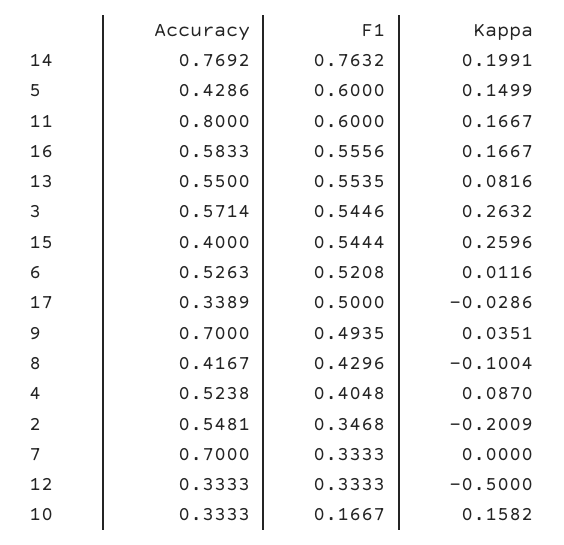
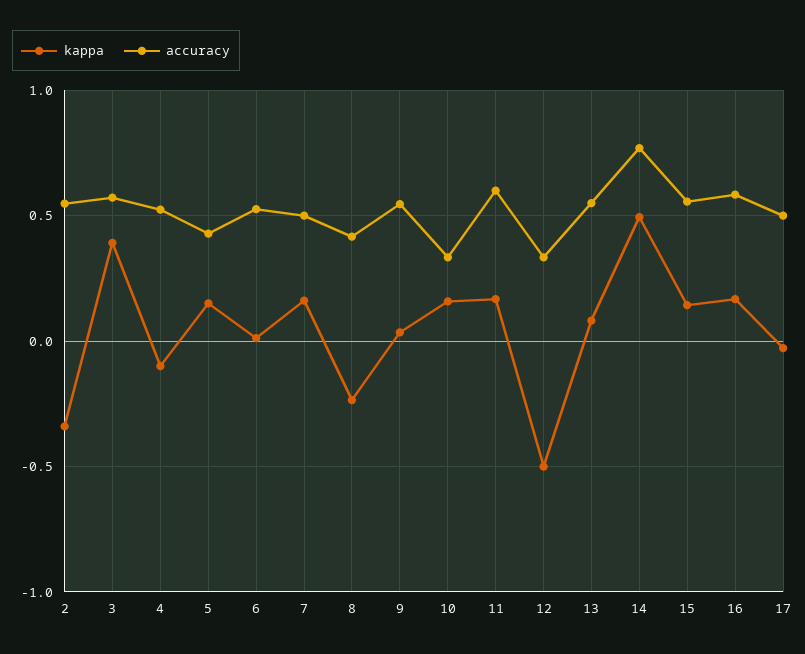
F1, 14: 0.7632 -> none
Kappa, 14: 0.1991 -> 0.5
F1, 5: 0.6 -> none
Accuracy, 11: 0.8 -> 0.6
F1, 11: 0.6 -> none
F1, 16: 0.5556 -> none
F1, 13: 0.5535 -> none
F1, 3: 0.5446 -> none
Kappa, 3: 0.2632 -> 0.4
Accuracy, 15: 0.4 -> 0.55
F1, 15: 0.5444 -> none
Kappa, 15: 0.2596 -> 0.15
F1, 6: 0.5208 -> none
Accuracy, 17: 0.3389 -> 0.5
F1, 17: 0.5 -> none
Accuracy, 9: 0.7 -> 0.55
F1, 9: 0.4935 -> none
F1, 8: 0.4296 -> none
Kappa, 8: -0.1004 -> -0.25
F1, 4: 0.4048 -> none
Kappa, 4: 0.087 -> -0.1
F1, 2: 0.3468 -> none
Kappa, 2: -0.2009 -> -0.35
Accuracy, 7: 0.7 -> 0.5
F1, 7: 0.3333 -> none
Kappa, 7: 0 -> 0.15
F1, 12: 0.3333 -> none
F1, 10: 0.1667 -> none

